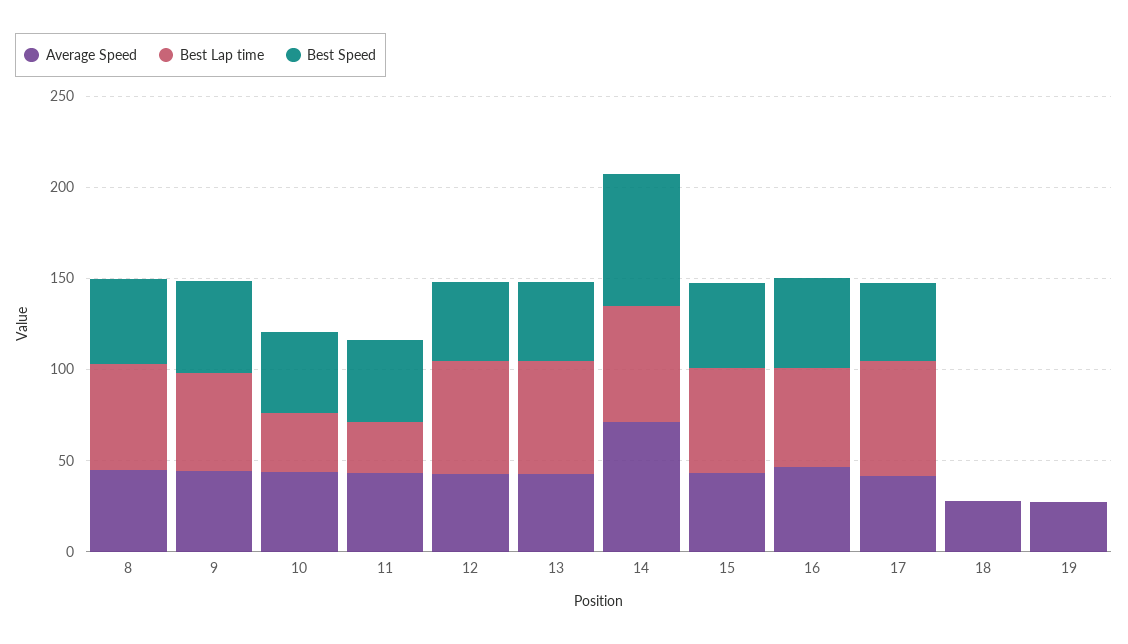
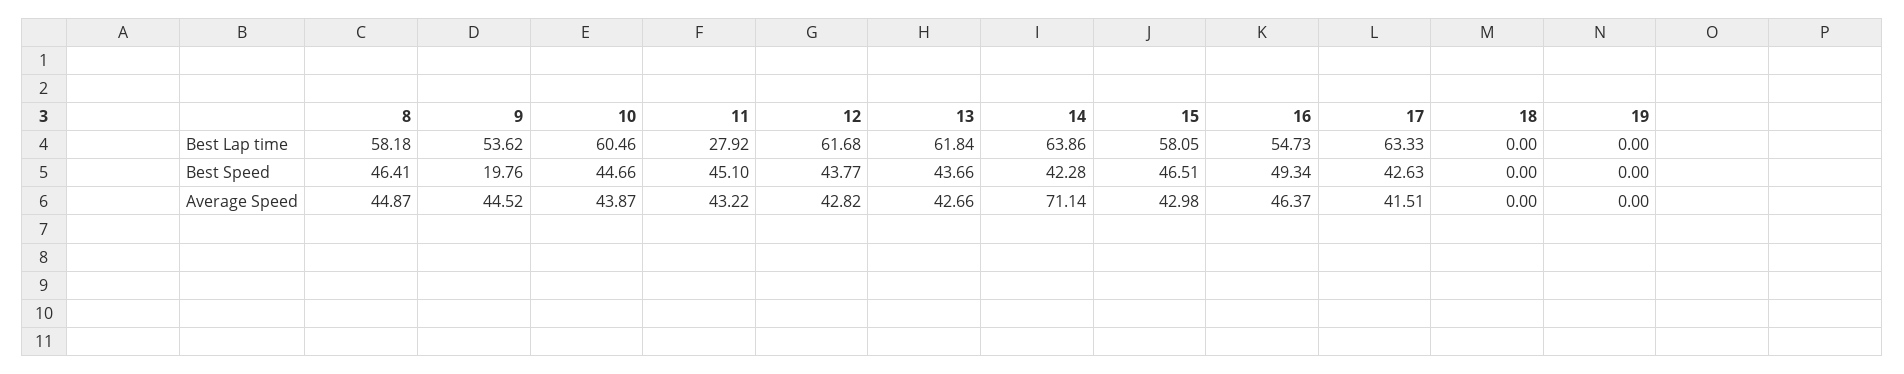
Best Speed, 9: 50 -> 19.76
Best Lap time, 10: 30 -> 60.46
Best Speed, 14: 70 -> 42.28
Average Speed, 18: 30 -> 0
Average Speed, 19: 30 -> 0

